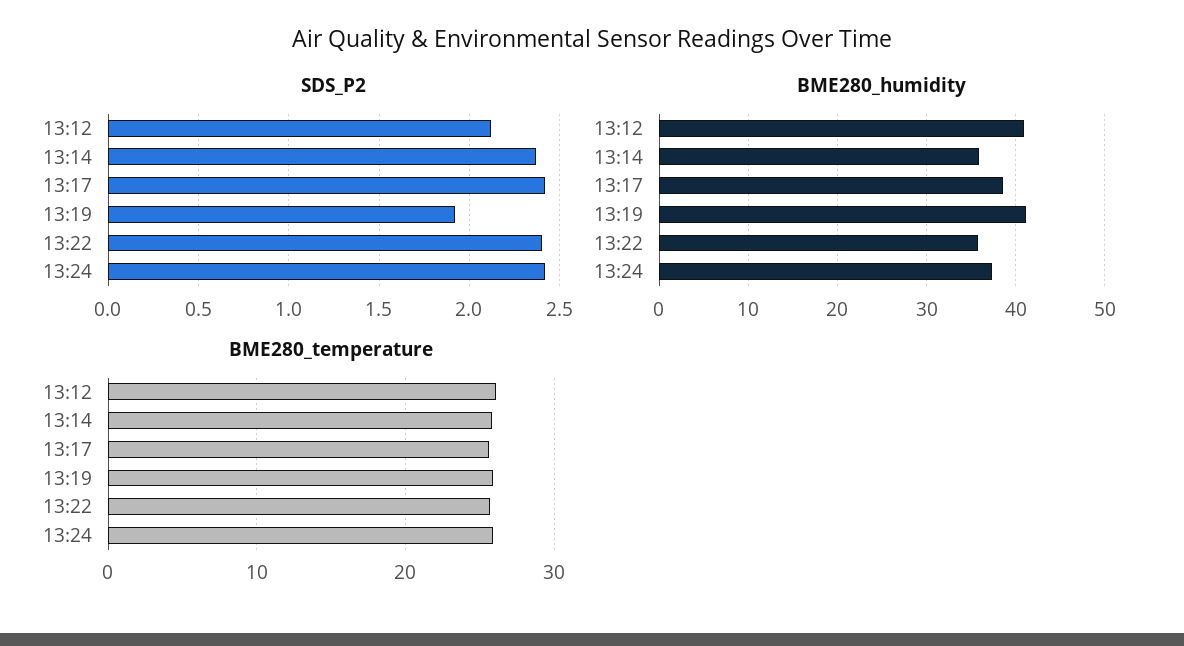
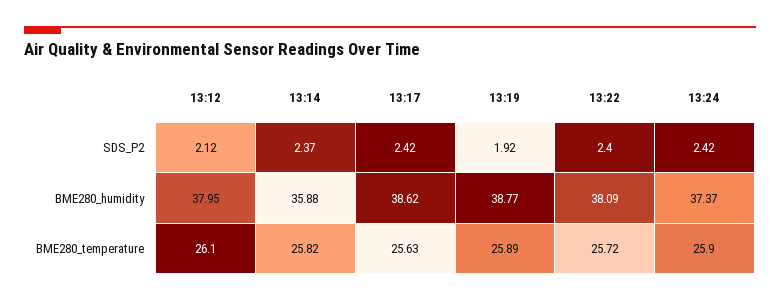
BME280_humidity, 13:12: 41 -> 37.95
BME280_humidity, 13:19: 41 -> 38.77
BME280_humidity, 13:22: 36 -> 38.09

